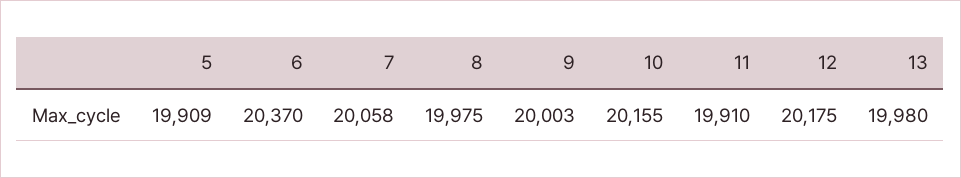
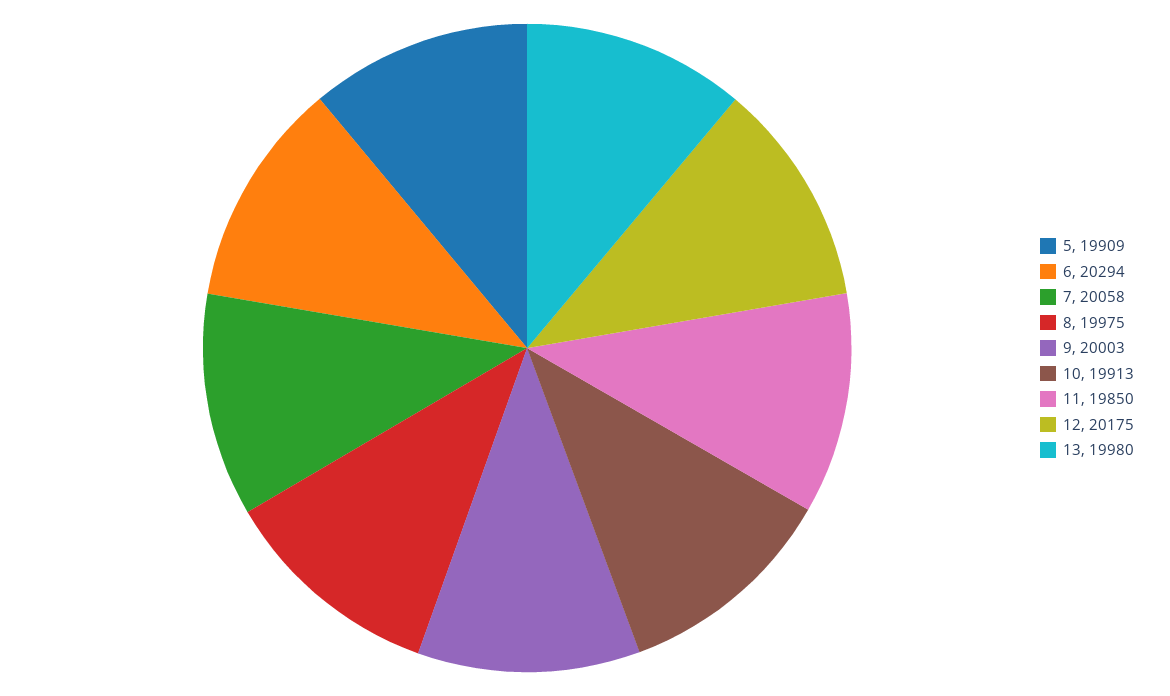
6: 20370 -> 20294
10: 20155 -> 19913
11: 19910 -> 19850

